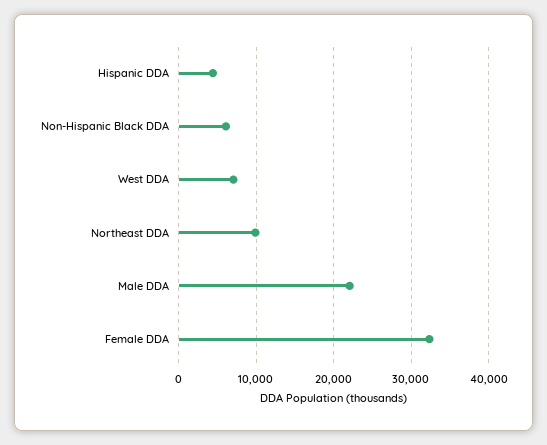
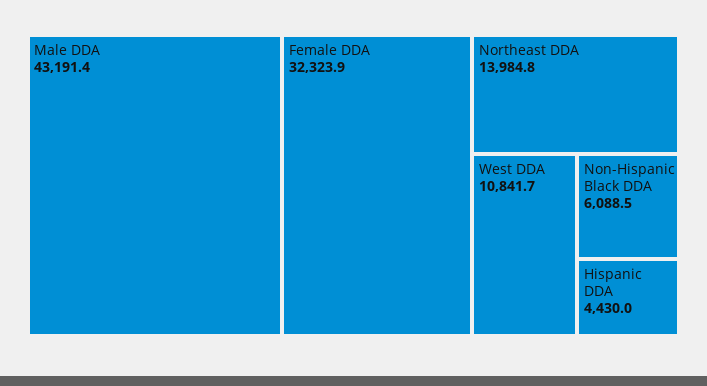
West DDA: 7000 -> 10841.7
Northeast DDA: 10000 -> 13984.8
Male DDA: 22000 -> 43191.4

